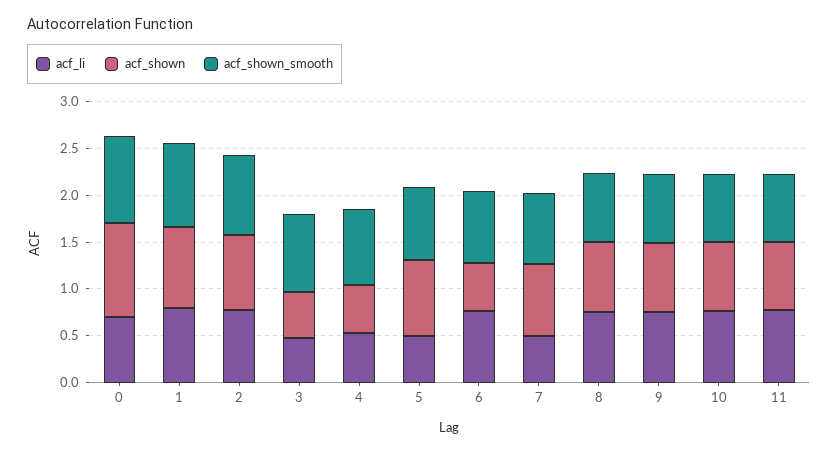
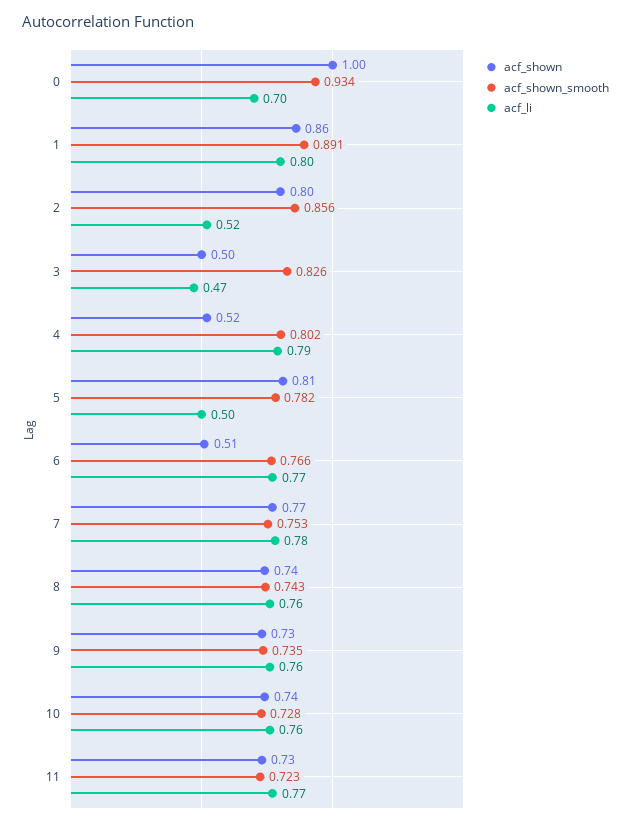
acf_li, 2: 0.8 -> 0.52
acf_li, 4: 0.5 -> 0.79
acf_li, 7: 0.5 -> 0.78

